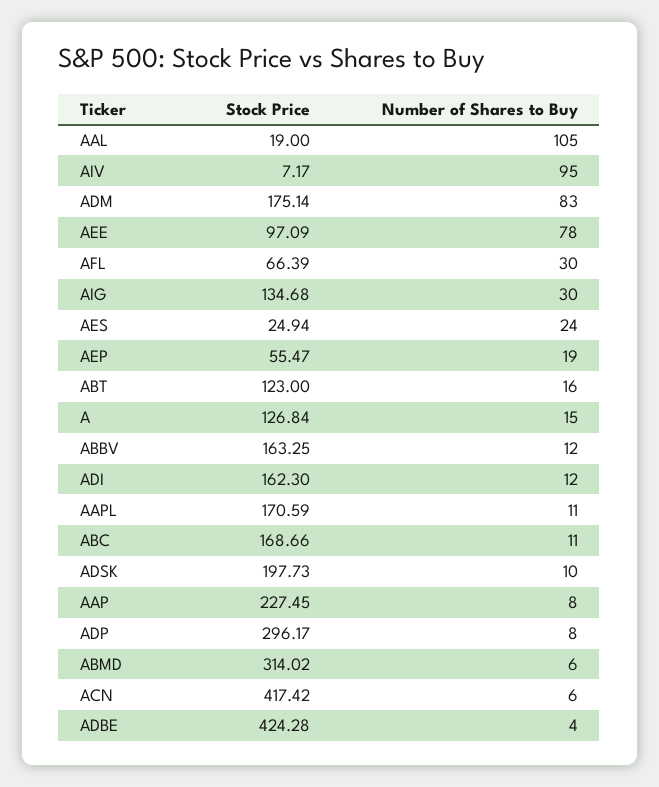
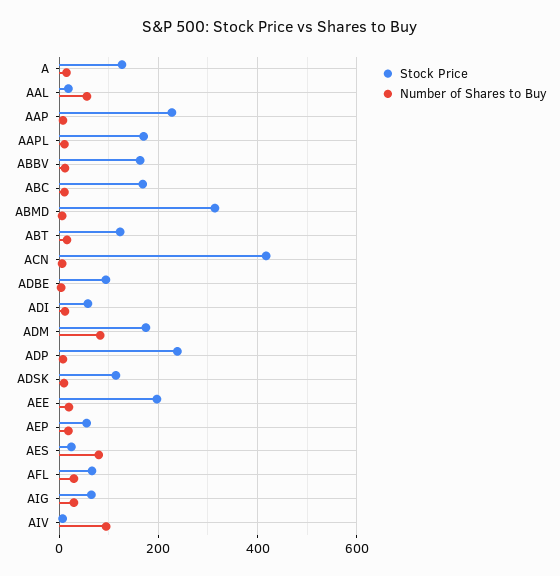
Number of Shares to Buy, AAL: 105 -> 60
Stock Price, AEE: 97.09 -> 200
Number of Shares to Buy, AEE: 78 -> 20
Stock Price, AIG: 134.68 -> 60
Number of Shares to Buy, AES: 24 -> 80
Stock Price, ADI: 162.3 -> 60
Stock Price, ADSK: 197.73 -> 120
Stock Price, ADP: 296.17 -> 240
Stock Price, ADBE: 424.28 -> 100

